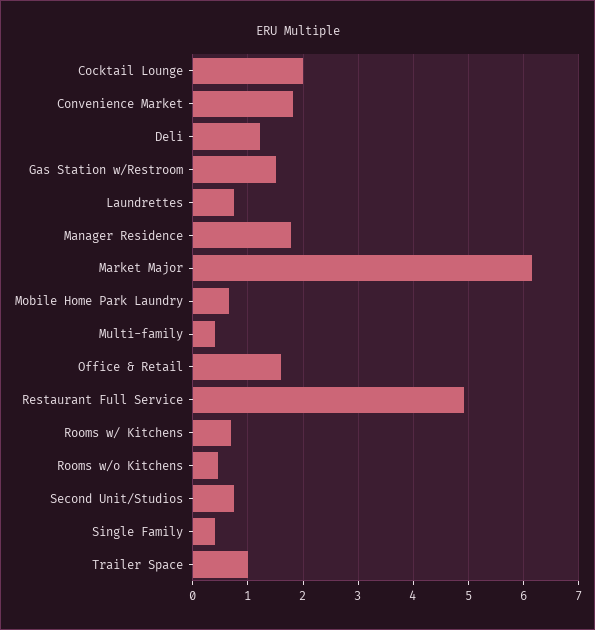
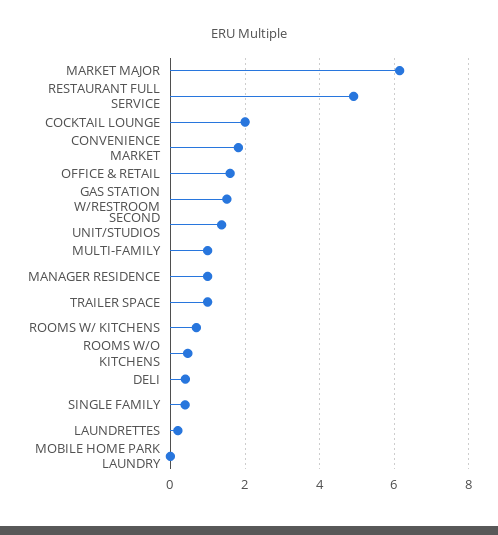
Deli: 1.2 -> 0.4
Laundrettes: 0.8 -> 0.2
Manager Residence: 1.8 -> 1
Mobile Home Park Laundry: 0.6 -> 0
Multi-family: 0.4 -> 1
Second Unit/Studios: 0.8 -> 1.4

